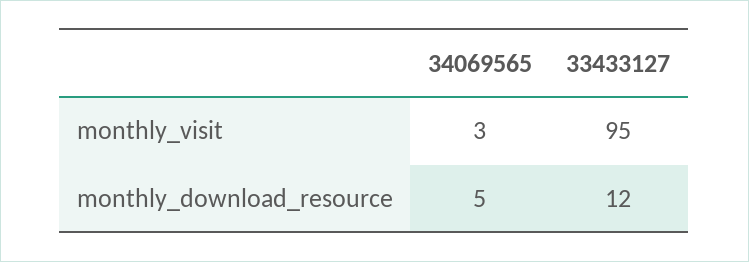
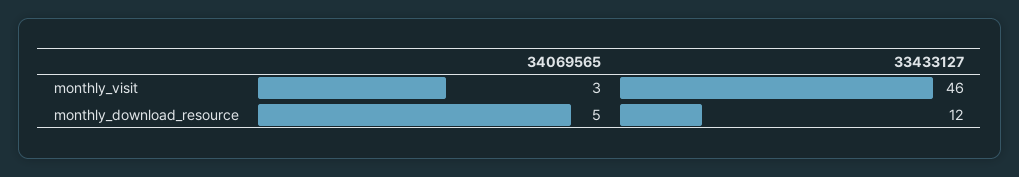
33433127, monthly_visit: 95 -> 46

